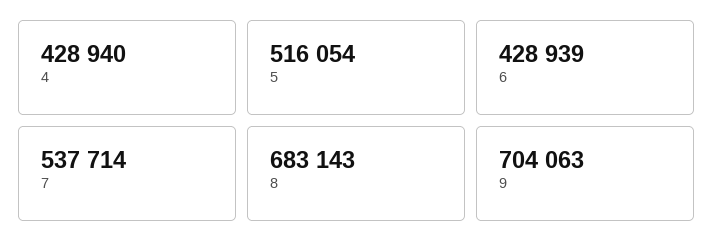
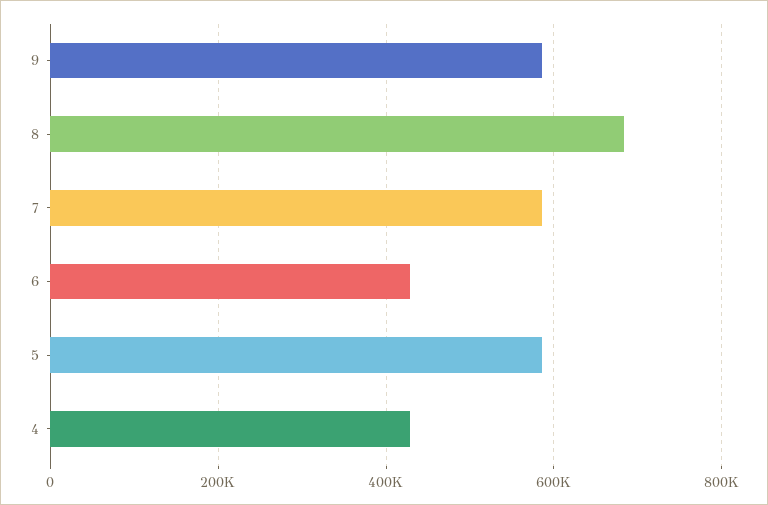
5: 516054 -> 580000
7: 537714 -> 580000
9: 704063 -> 580000

